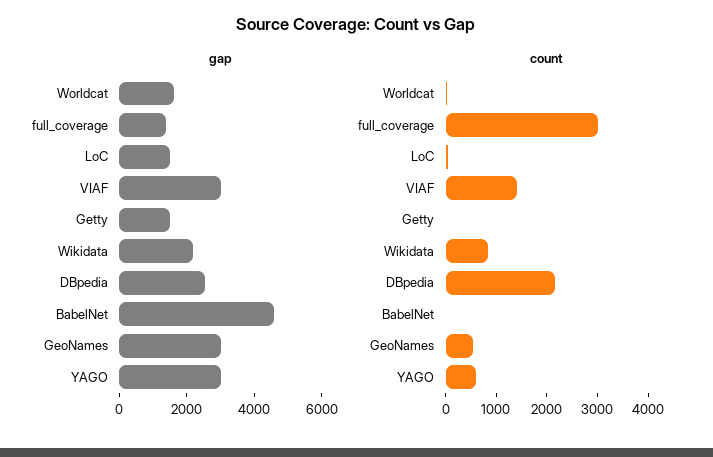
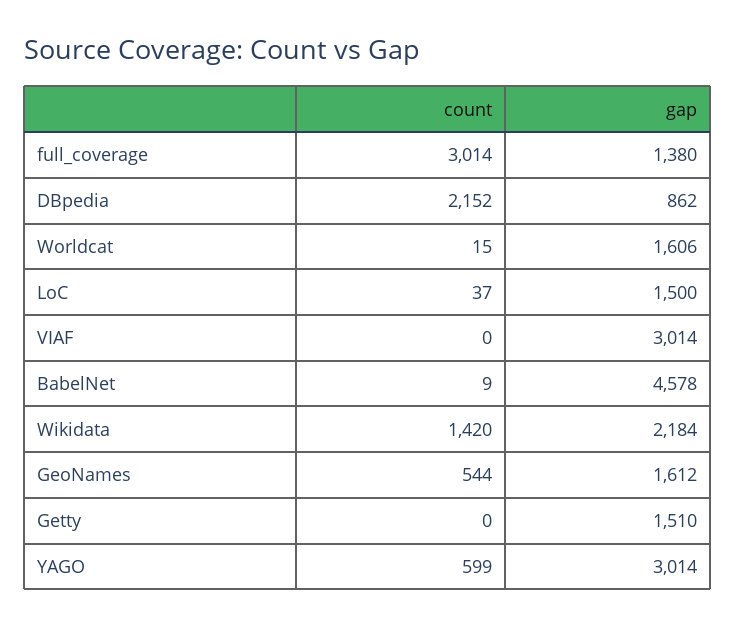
gap, DBpedia: 2500 -> 862
gap, GeoNames: 3000 -> 1612
count, VIAF: 1400 -> 0
count, Wikidata: 800 -> 1420

